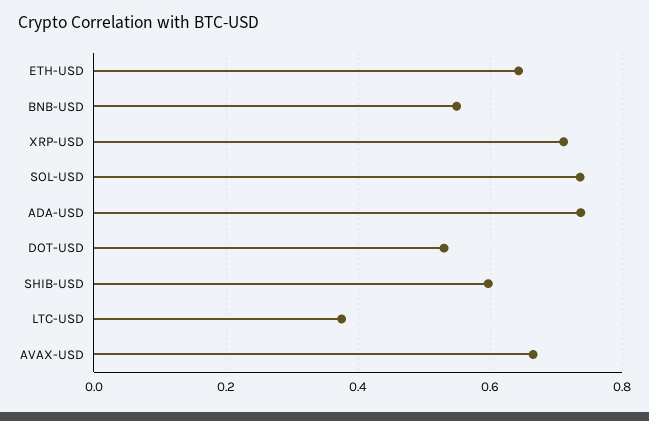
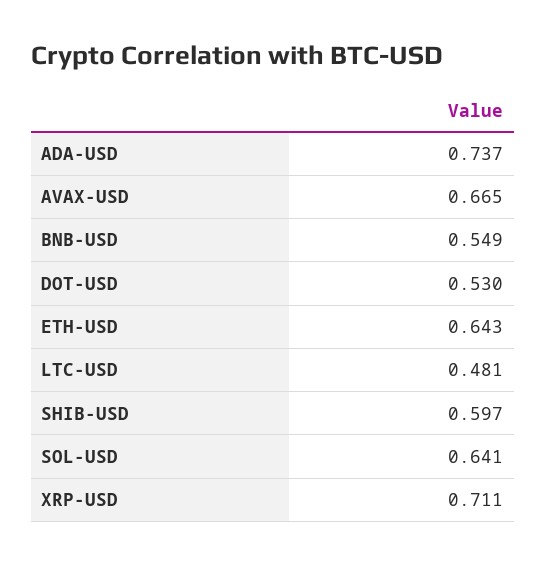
SOL-USD: 0.74 -> 0.641
LTC-USD: 0.38 -> 0.481

